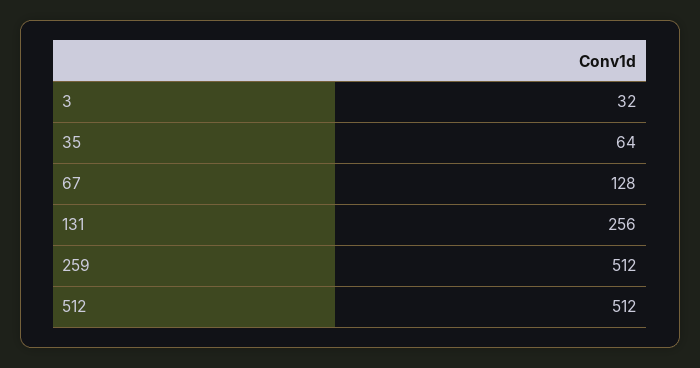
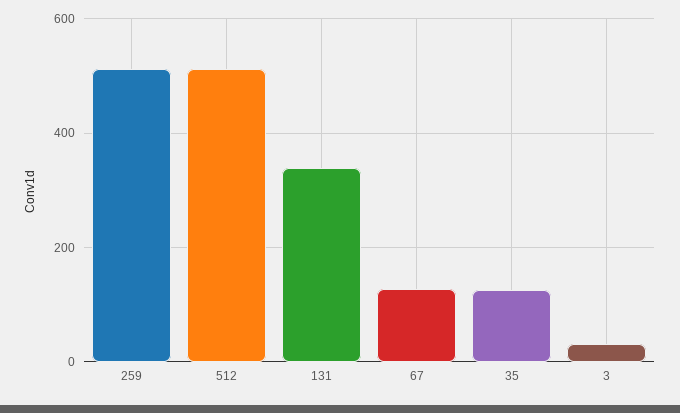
35: 64 -> 120
131: 256 -> 340

